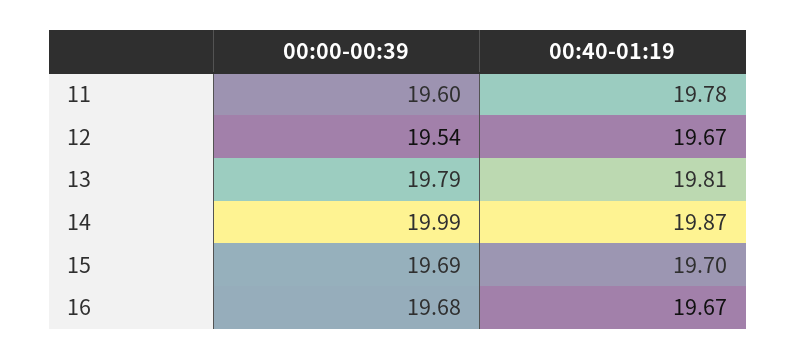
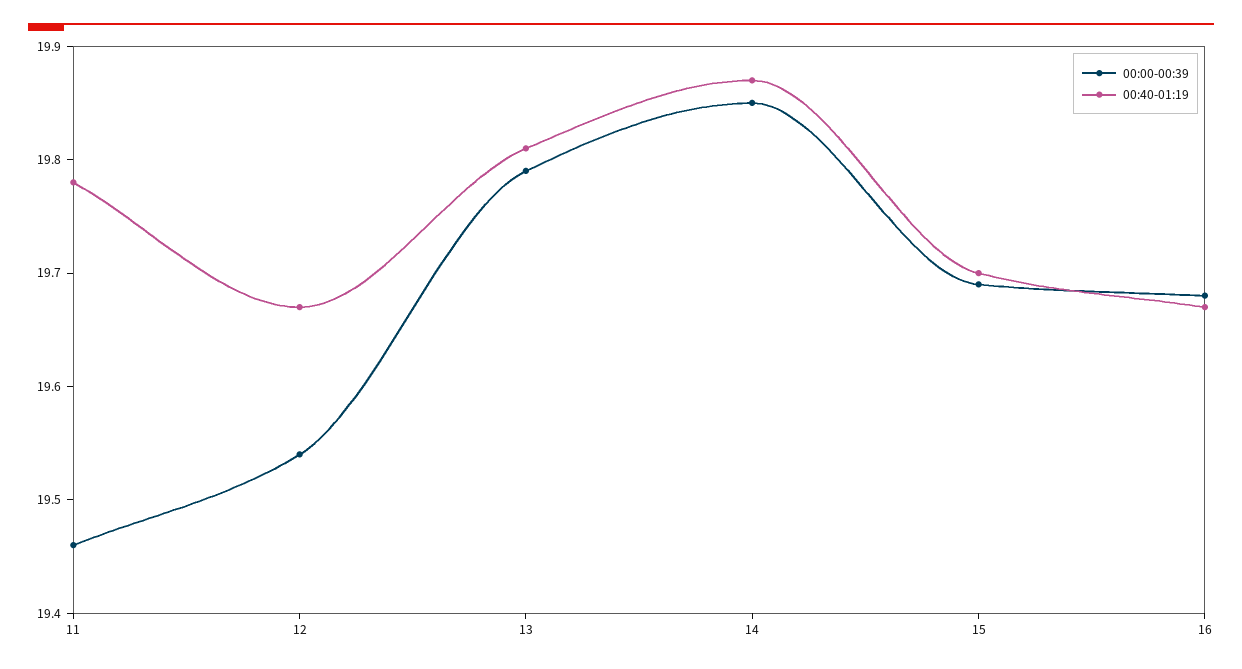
00:00-00:39, 11: 19.6 -> 19.46
00:00-00:39, 14: 19.99 -> 19.85

